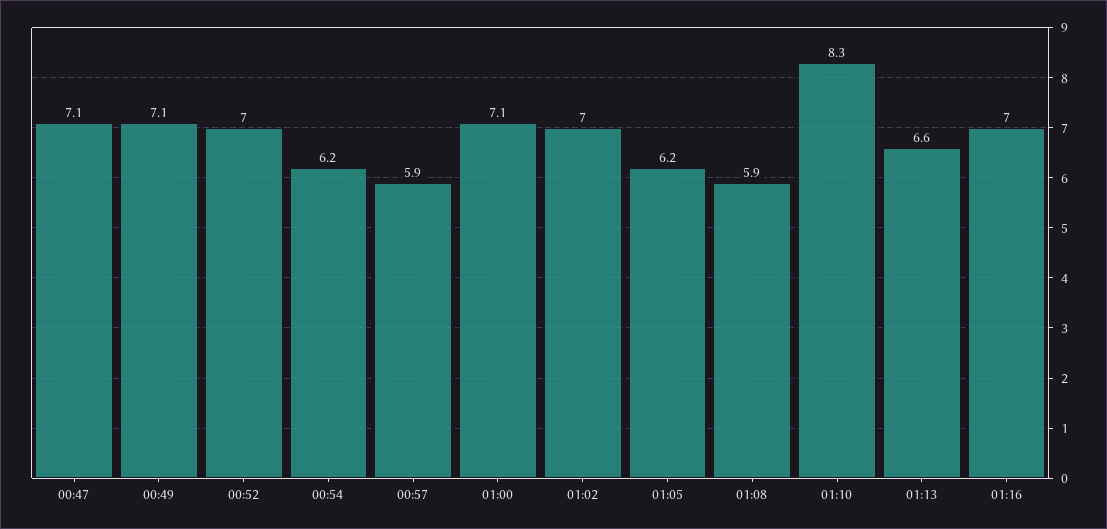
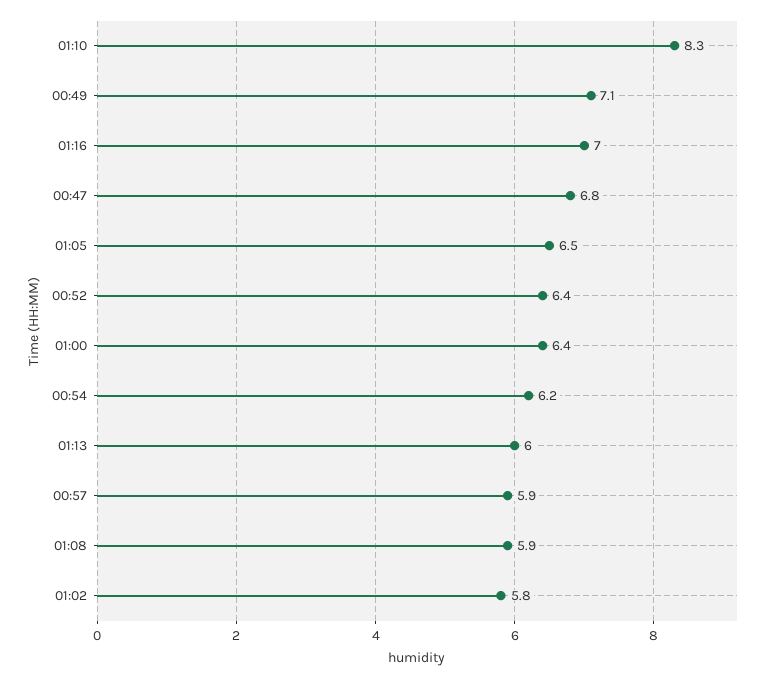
00:47: 7.1 -> 6.8
00:52: 7 -> 6.4
01:00: 7.1 -> 6.4
01:02: 7 -> 5.8
01:05: 6.2 -> 6.5
01:13: 6.6 -> 6

